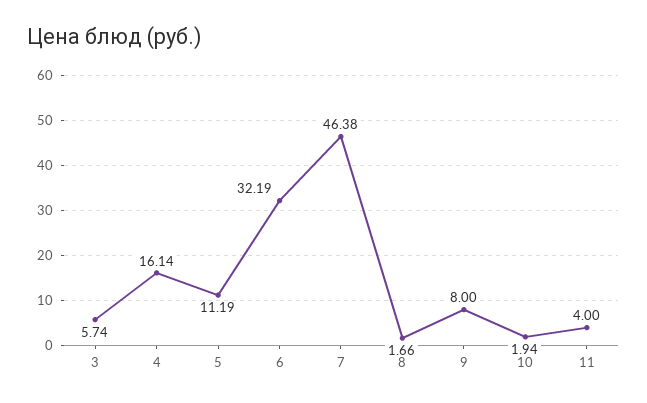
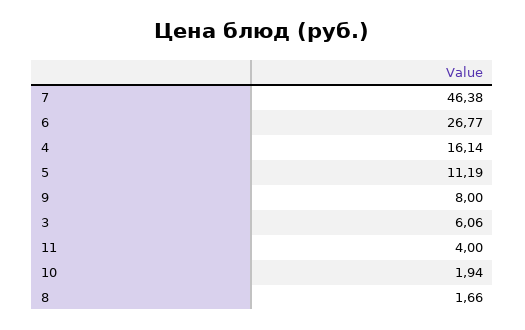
3: 5.74 -> 6.06
6: 32.19 -> 26.77

